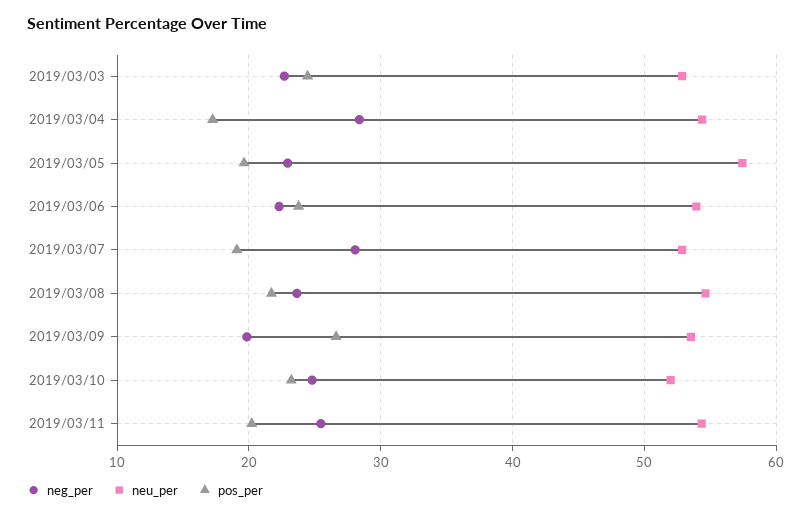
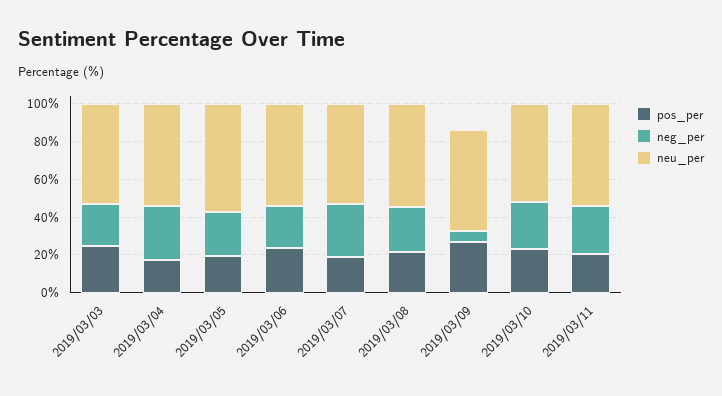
neg_per, 2019/03/09: 20 -> 5

